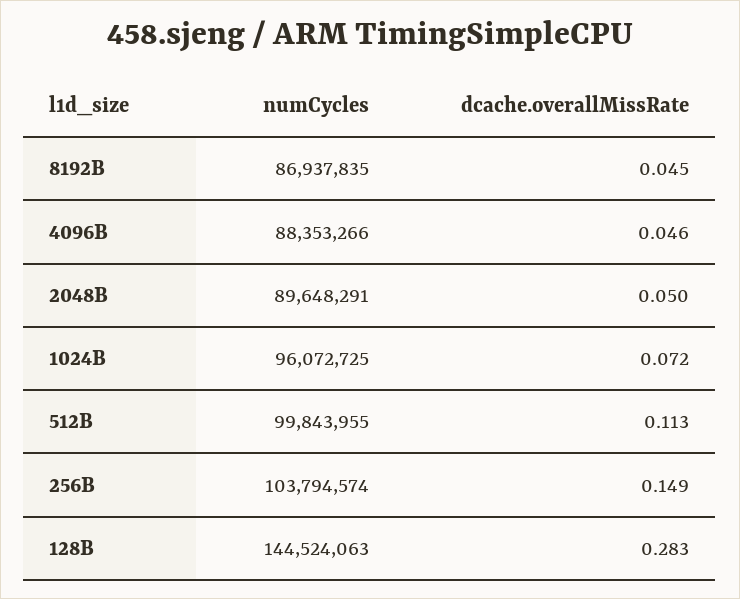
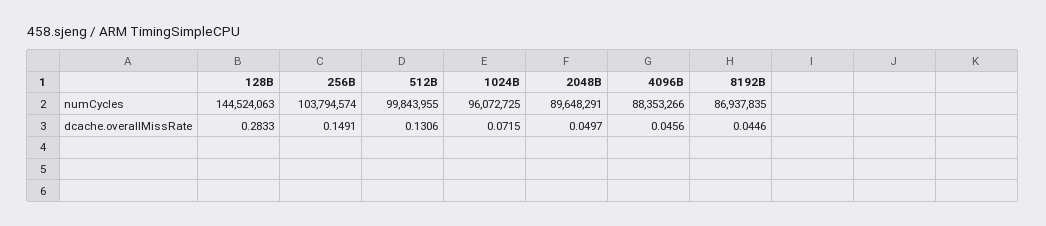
dcache.overallMissRate, 512B: 0.113 -> 0.1306

